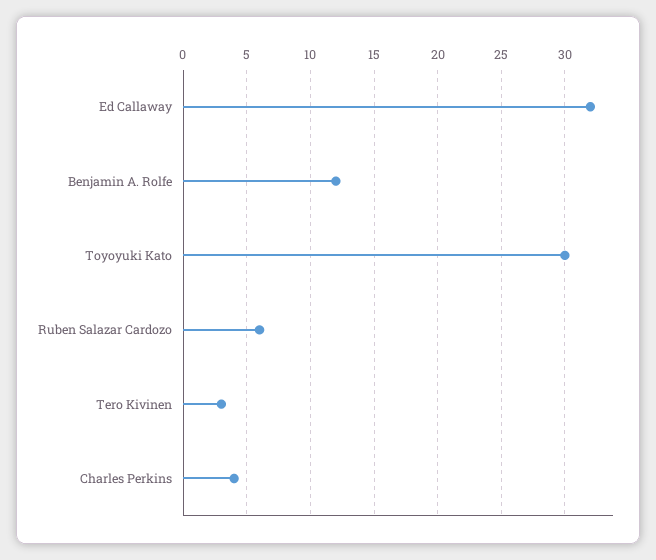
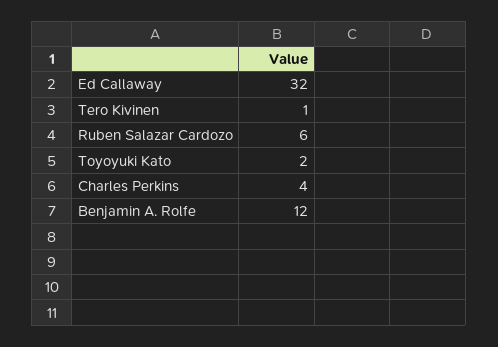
Toyoyuki Kato: 30 -> 2
Tero Kivinen: 3 -> 1

